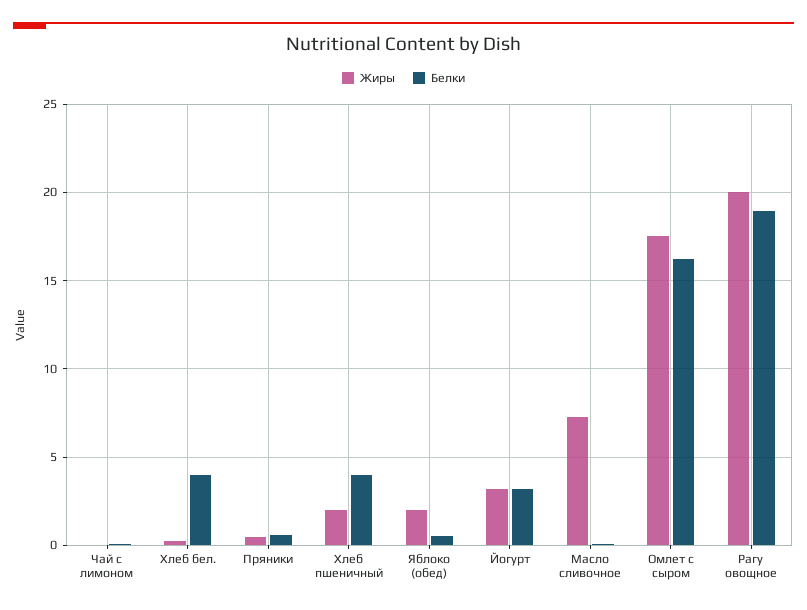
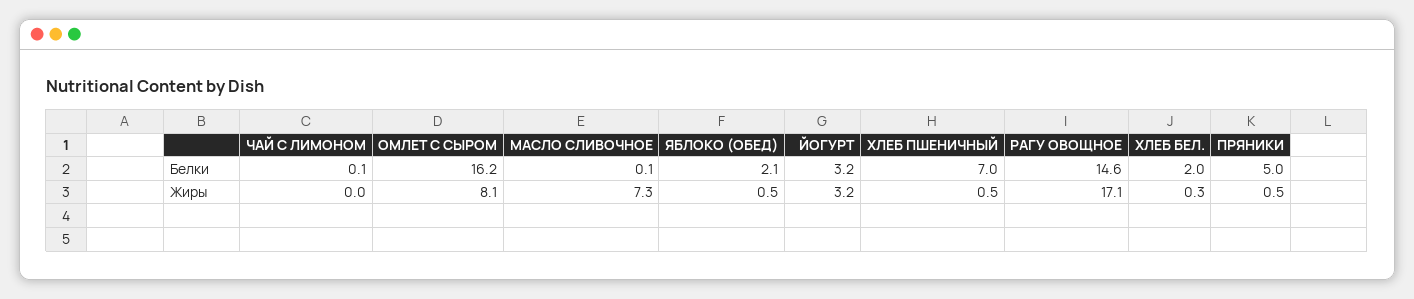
Белки, Хлеб бел.: 4 -> 2
Белки, Пряники: 0.5 -> 5
Жиры, Хлеб пшеничный: 2 -> 0.5
Белки, Хлеб пшеничный: 4 -> 7
Жиры, Яблоко (обед): 2 -> 0.5
Белки, Яблоко (обед): 0.5 -> 2.1
Жиры, Омлет с сыром: 17.5 -> 8.1
Жиры, Рагу овощное: 20 -> 17.1
Белки, Рагу овощное: 19 -> 14.6

